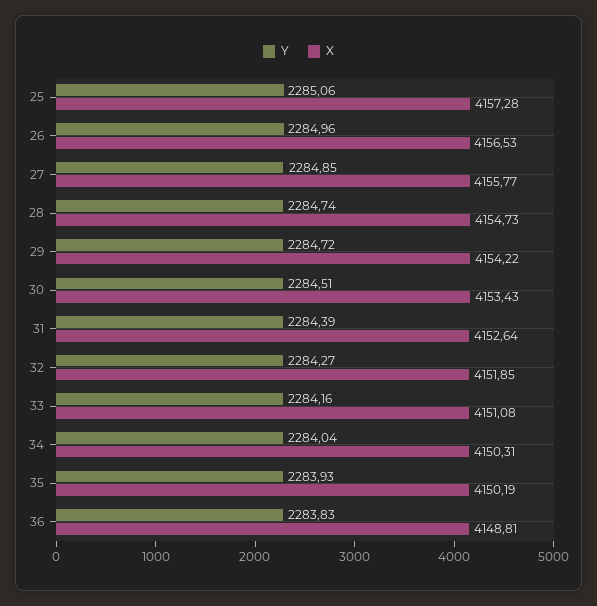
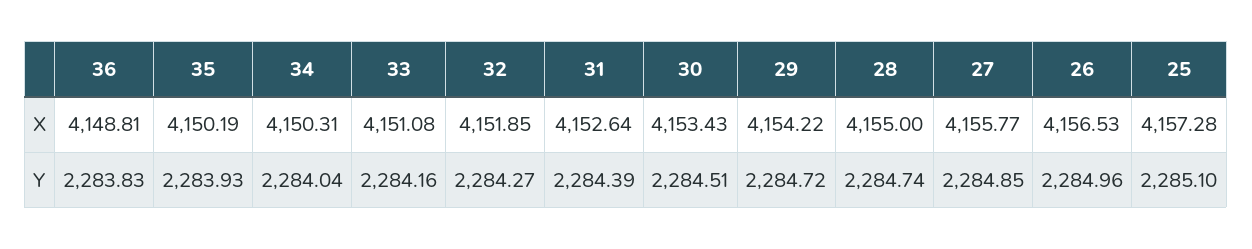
Y, 25: 2285.06 -> 2285.1
X, 28: 4154.73 -> 4155

